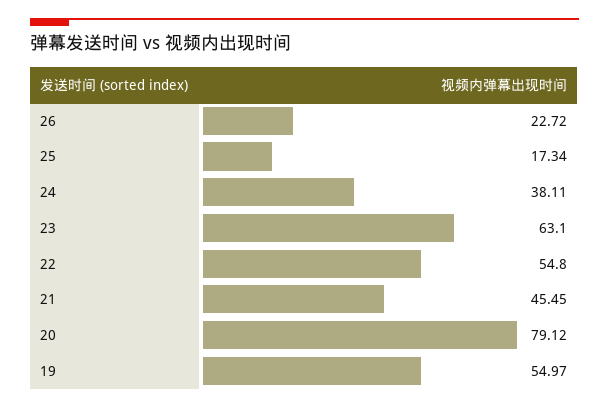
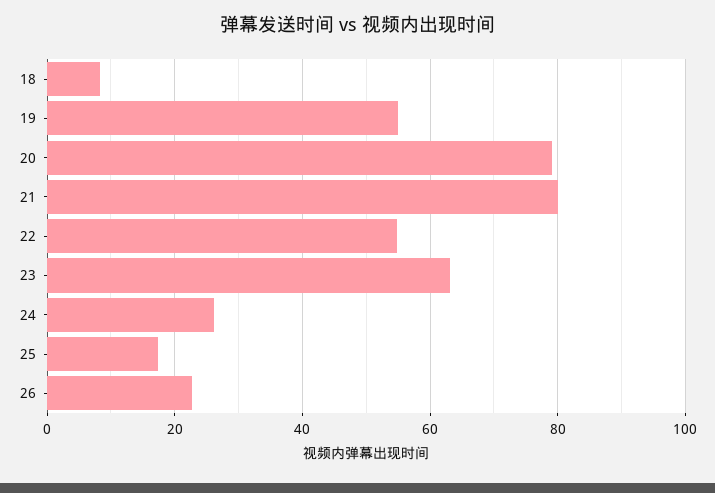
24: 38.11 -> 26
21: 45.45 -> 80
18: none -> 8

